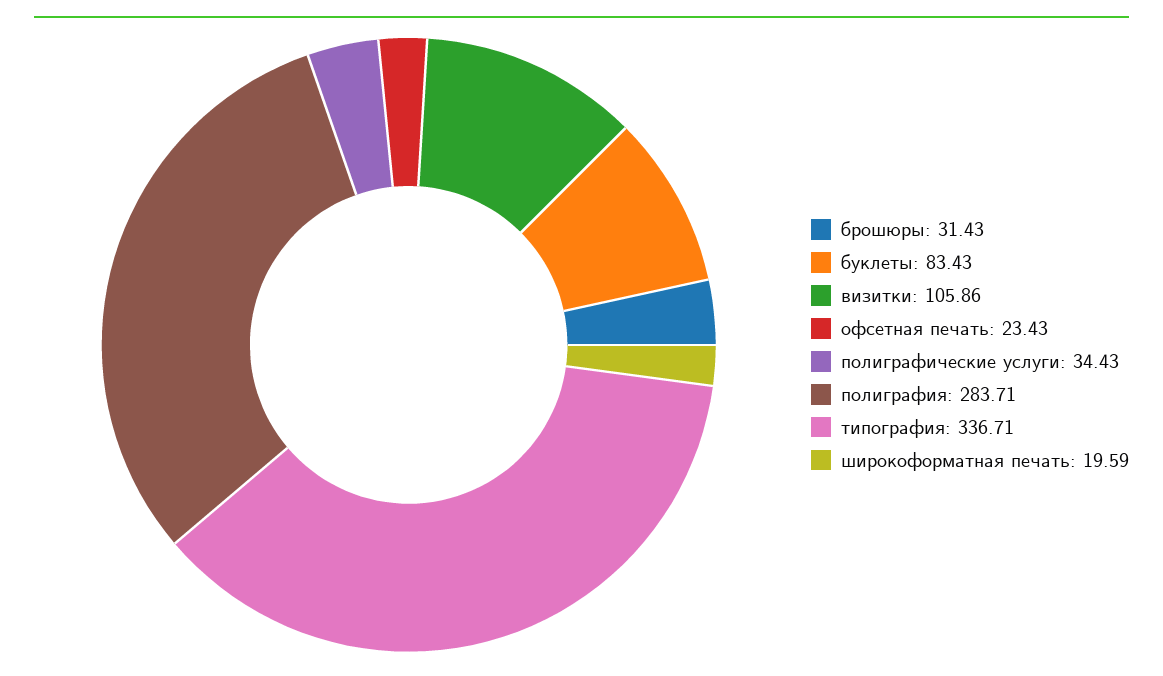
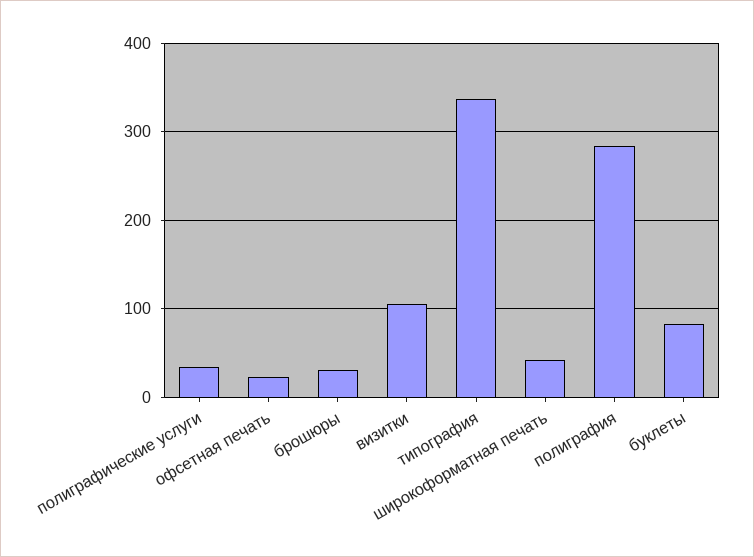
широкоформатная печать: 19.59 -> 40

